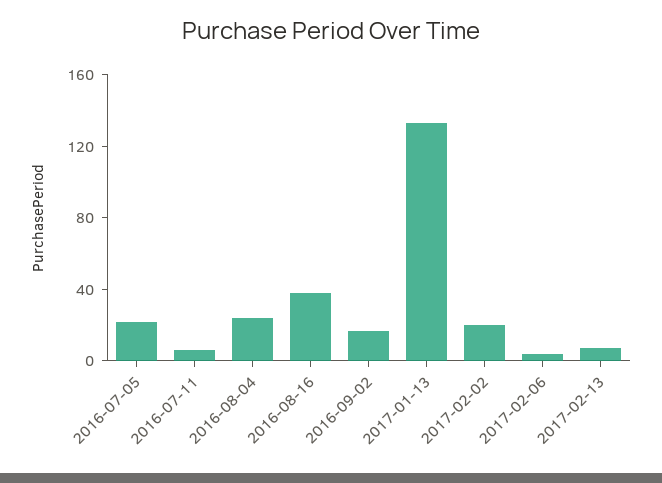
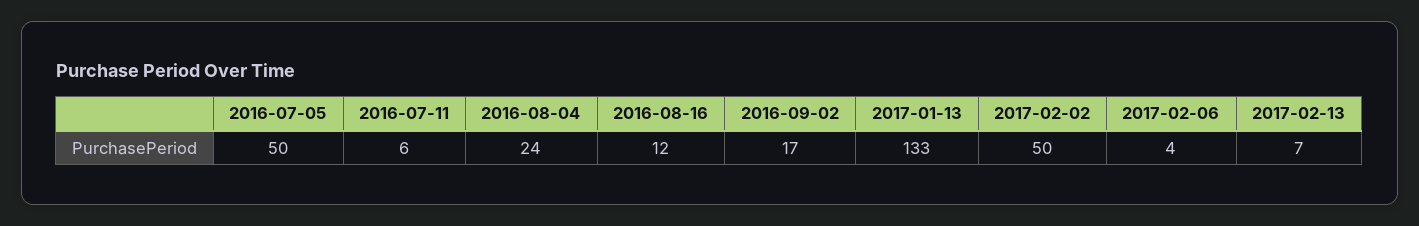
2016-07-05: 20 -> 50
2016-08-16: 40 -> 12
2017-02-02: 20 -> 50

